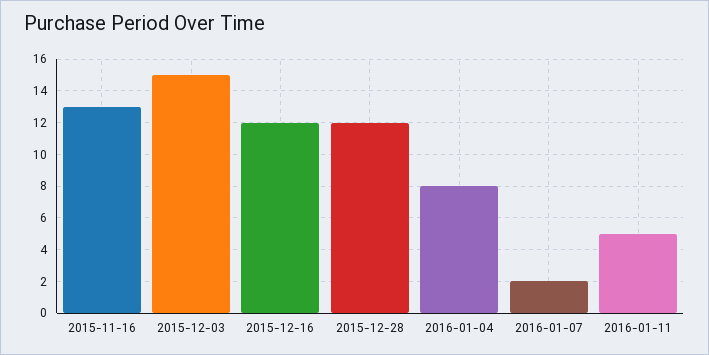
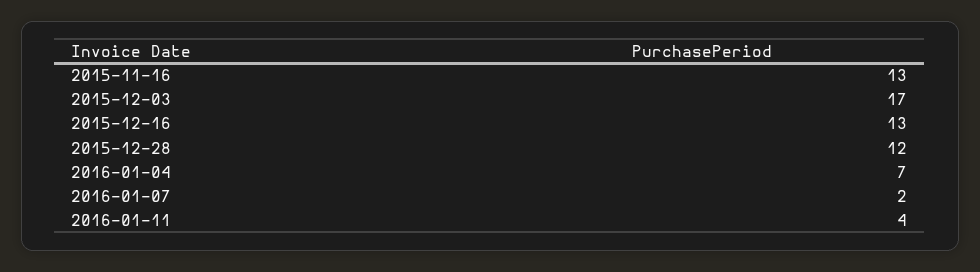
2015-12-03: 15 -> 17
2015-12-16: 12 -> 13
2016-01-04: 8 -> 7
2016-01-11: 5 -> 4

